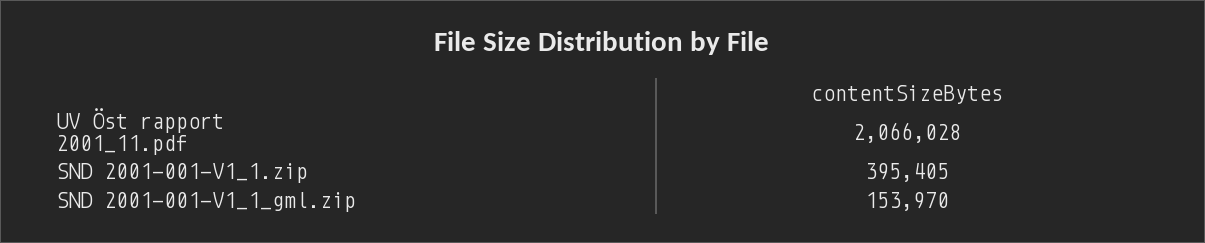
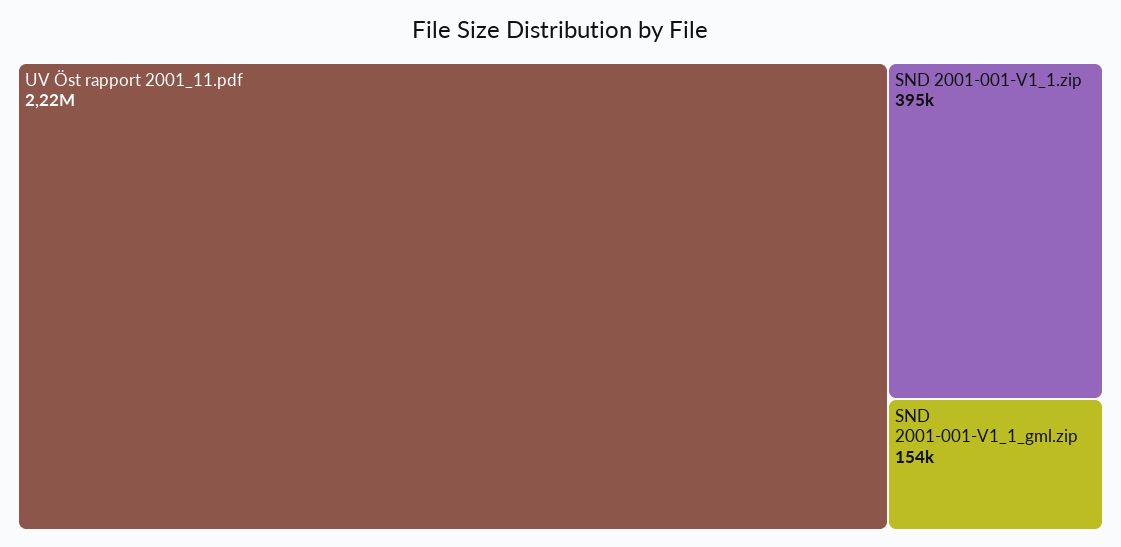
UV Öst rapport 2001_11.pdf: 2066028 -> 2220000

